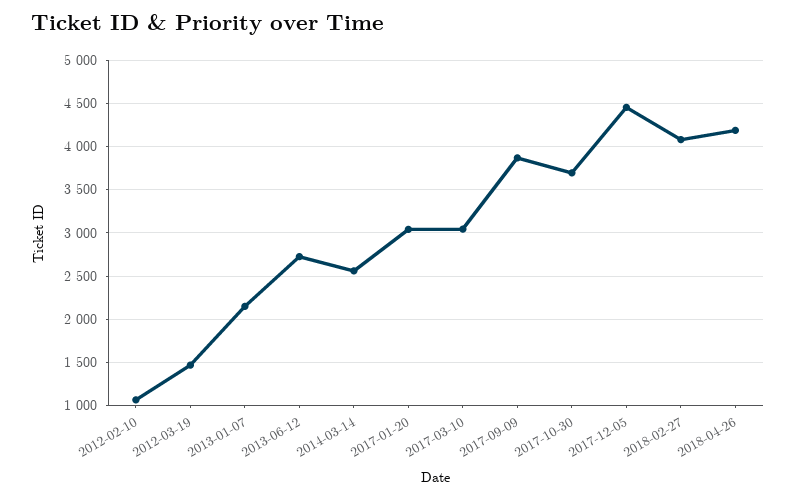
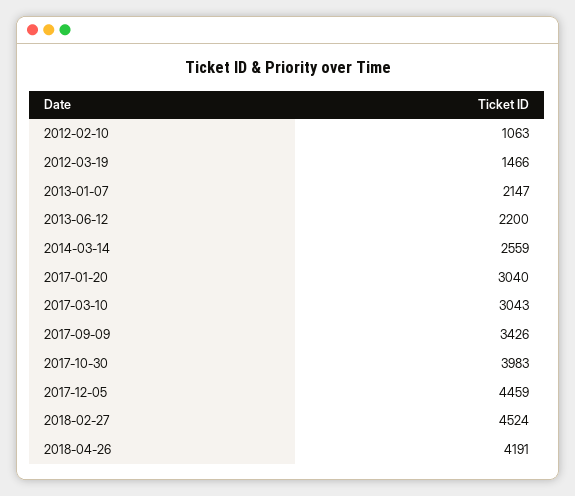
2013-06-12: 2700 -> 2200
2017-09-09: 3900 -> 3426
2017-10-30: 3700 -> 3983
2018-02-27: 4100 -> 4524

